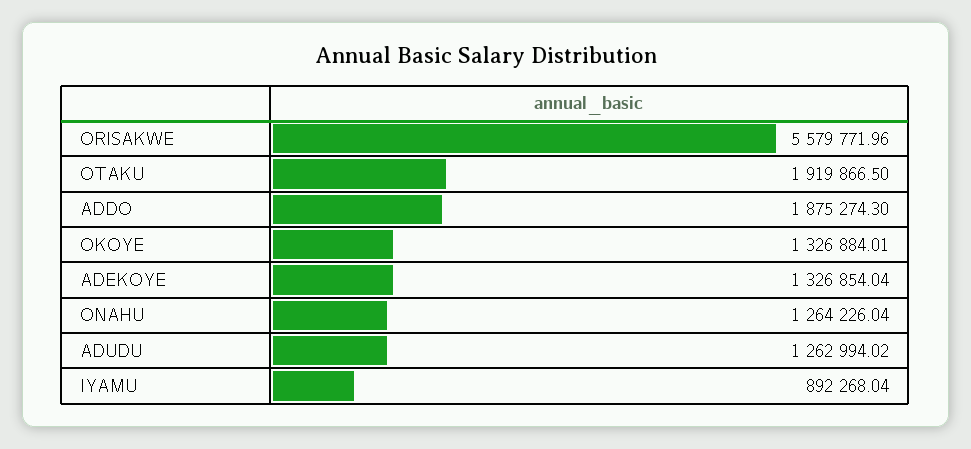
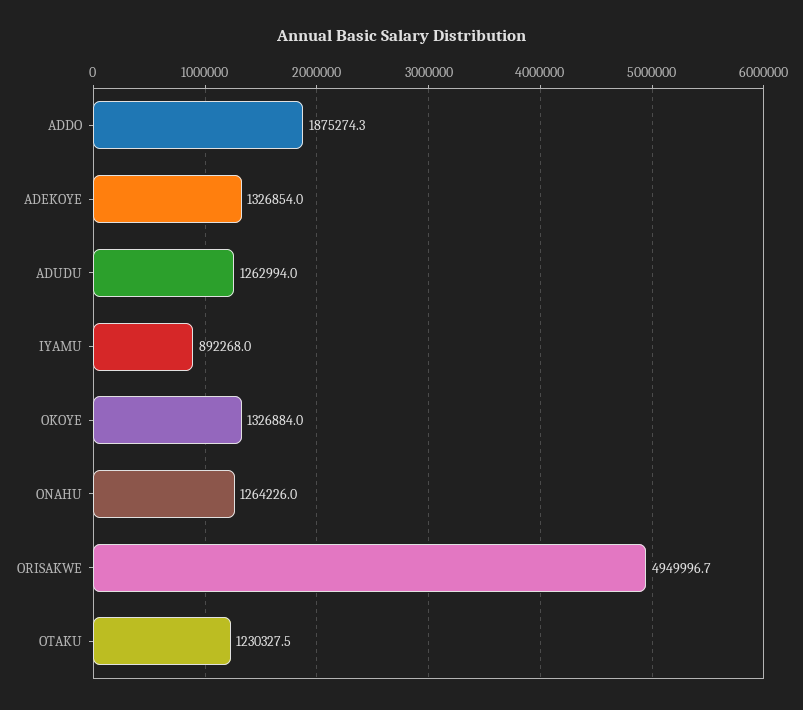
ORISAKWE: 5579771.96 -> 4949996.7
OTAKU: 1919866.5 -> 1230327.5

